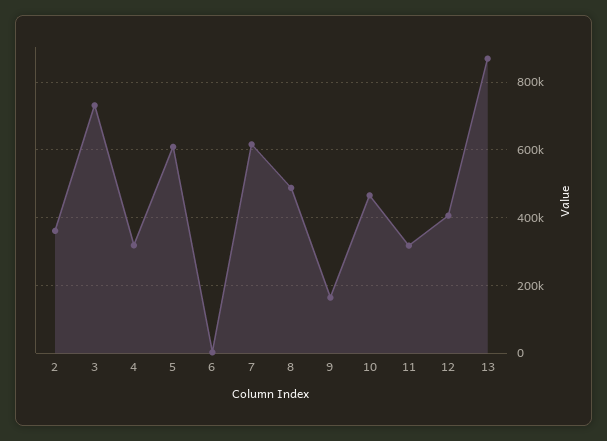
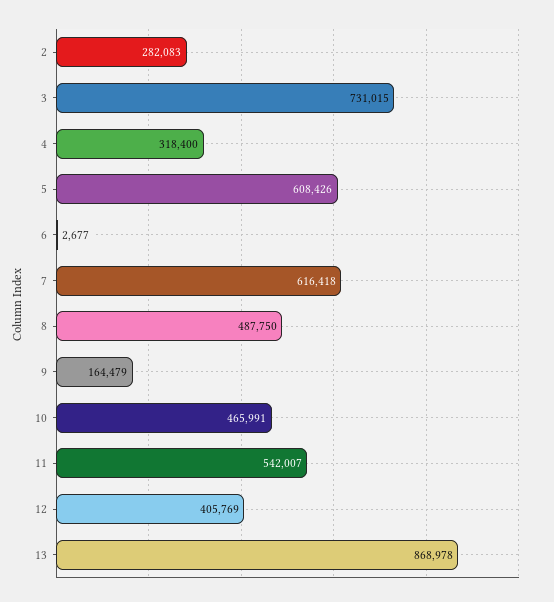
2: 360000 -> 282083
11: 320000 -> 542007

